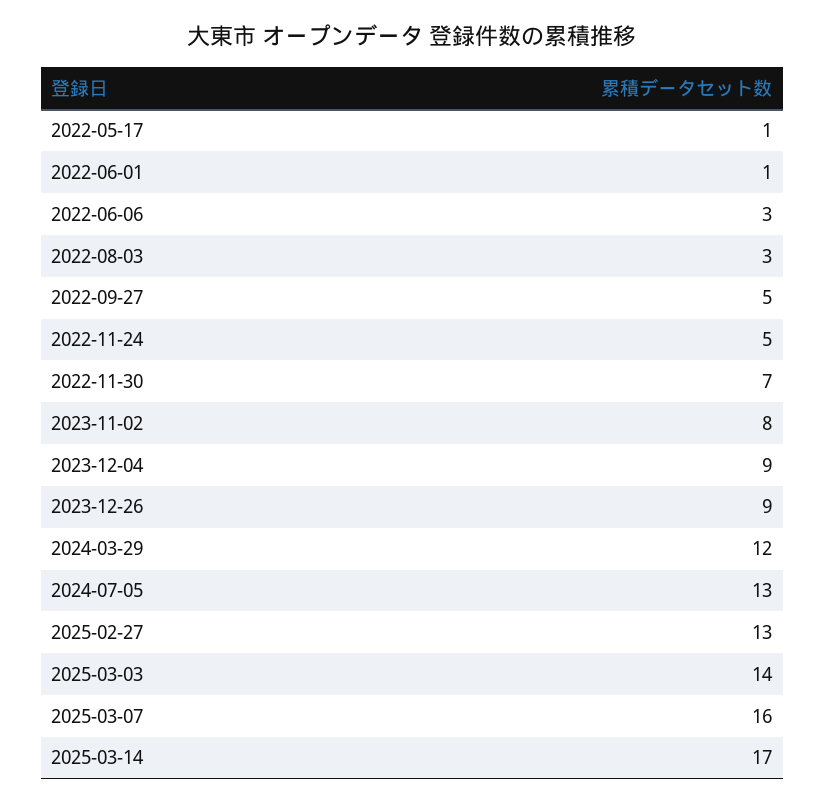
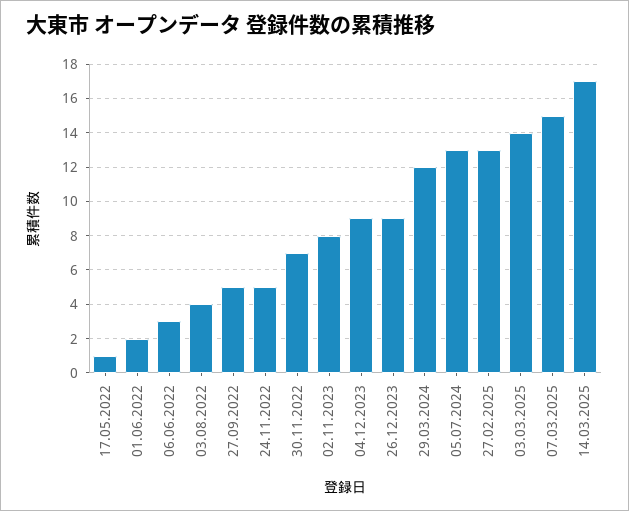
2022-06-01: 1 -> 2
2022-08-03: 3 -> 4
2025-03-07: 16 -> 15

